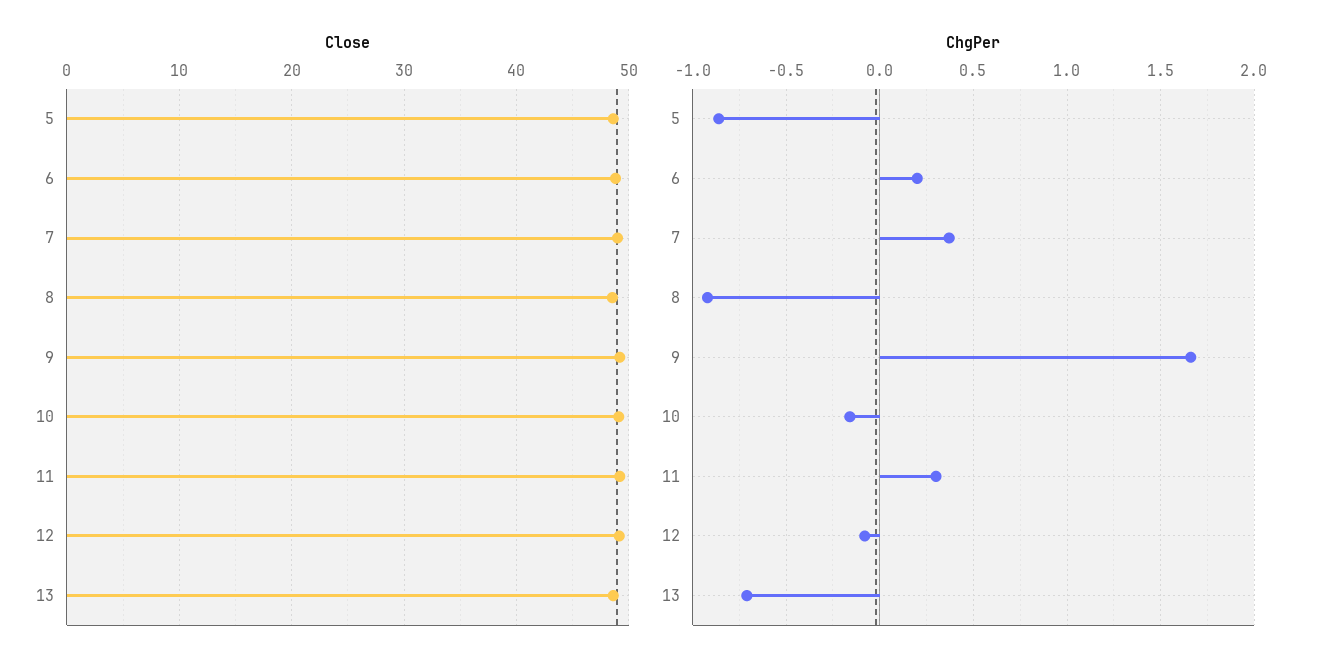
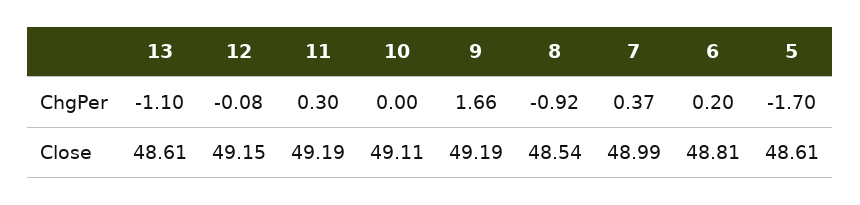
ChgPer, 5: -0.85 -> -1.7
ChgPer, 10: -0.15 -> 0
ChgPer, 13: -0.7 -> -1.1

